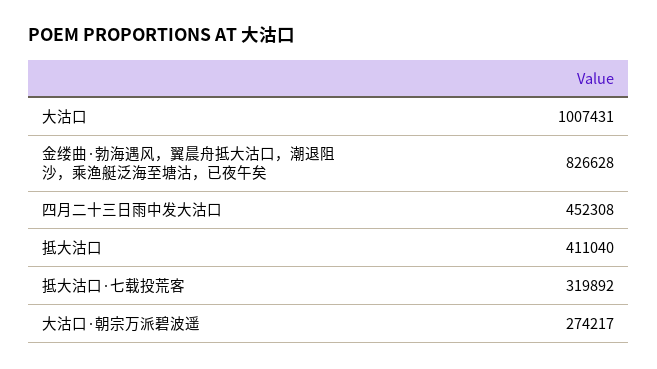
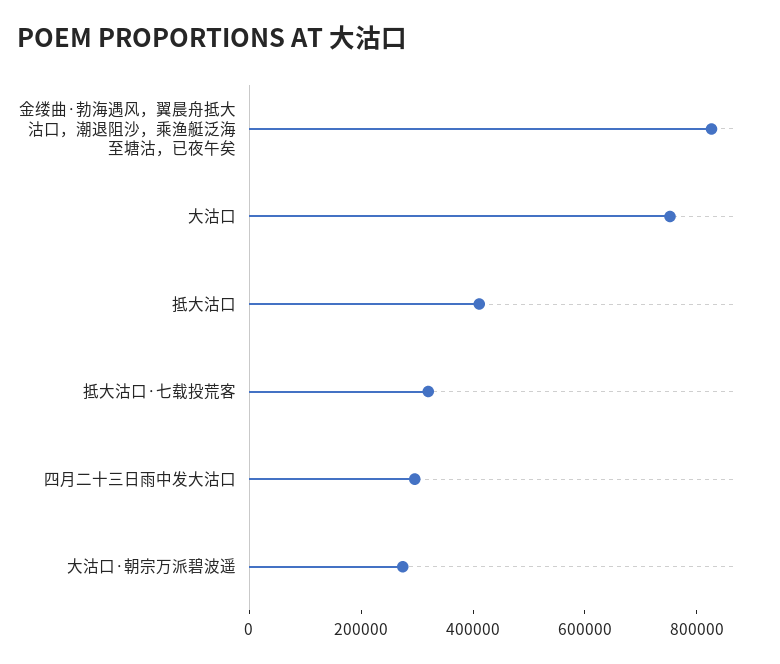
大沽口: 1007431 -> 750000
四月二十三日雨中发大沽口: 452308 -> 300000

